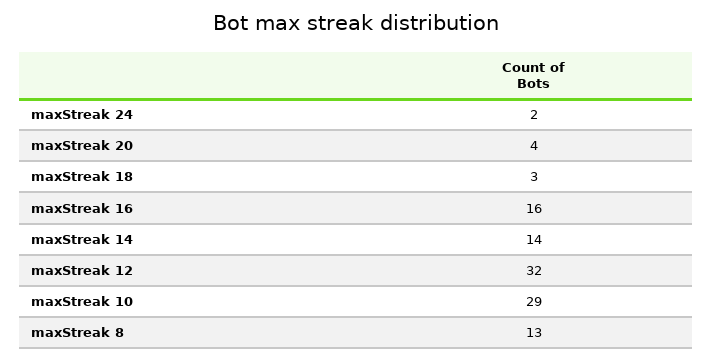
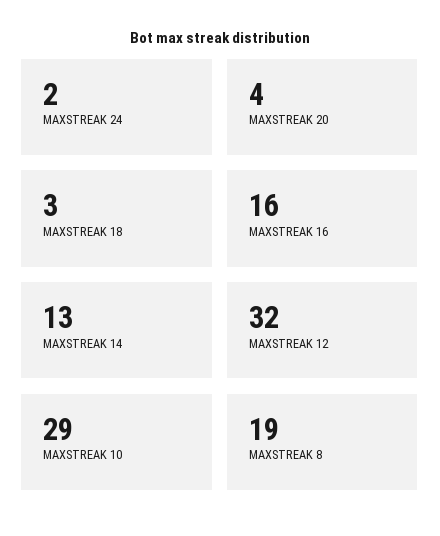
maxStreak 14: 14 -> 13
maxStreak 8: 13 -> 19

